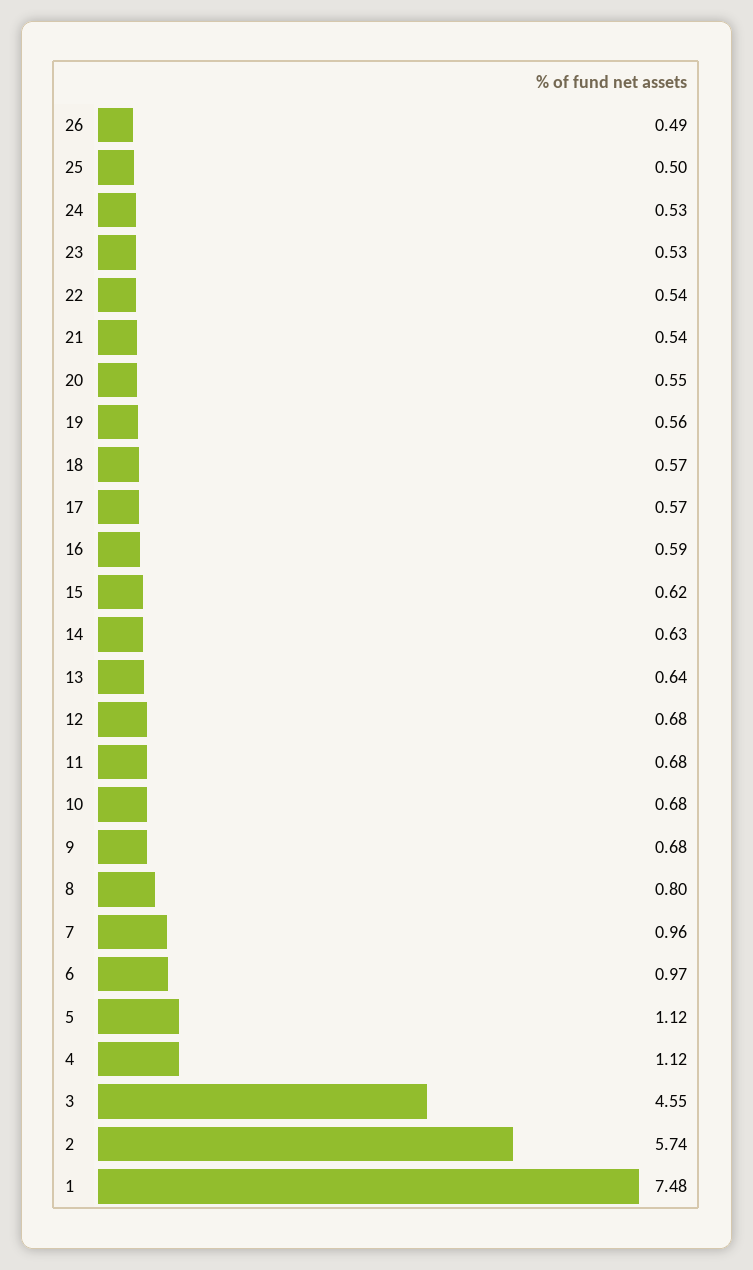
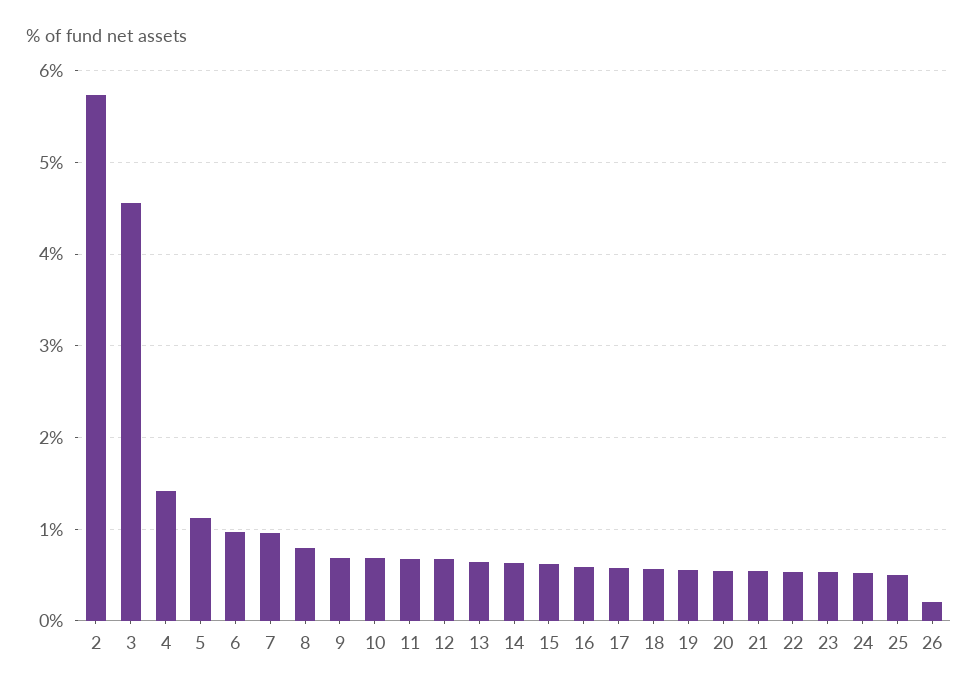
26: 0.49 -> 0.2
4: 1.12 -> 1.4
1: 7.48 -> none

